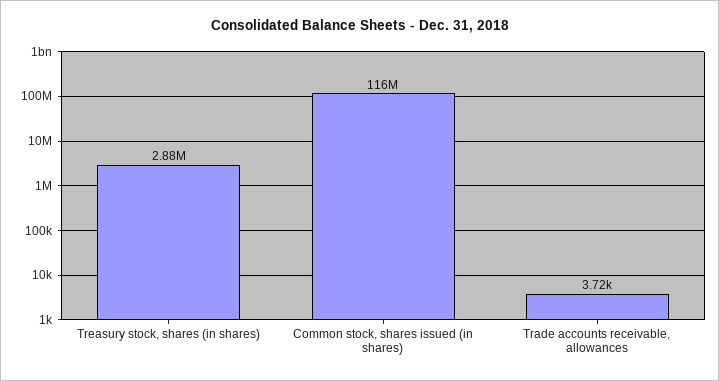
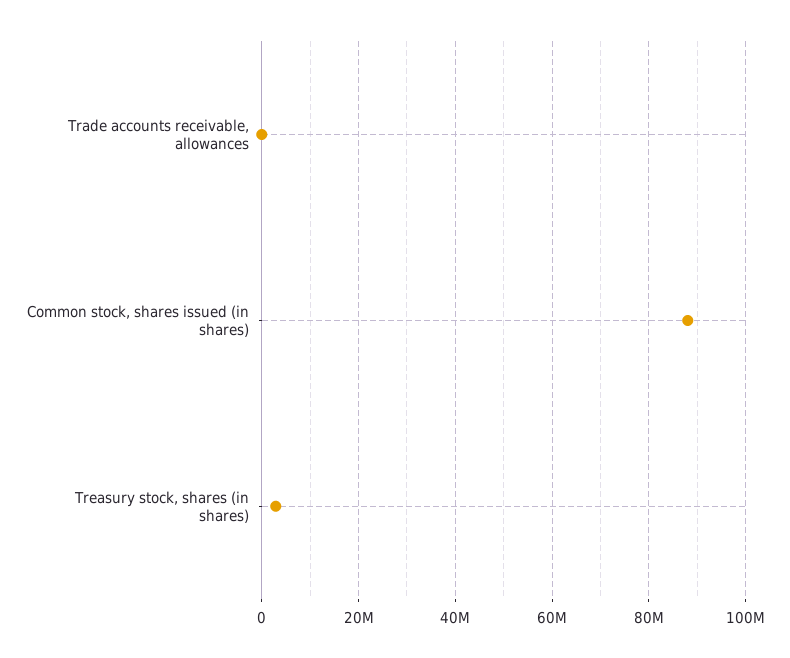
Common stock, shares issued (in shares): 116000000 -> 88000000

